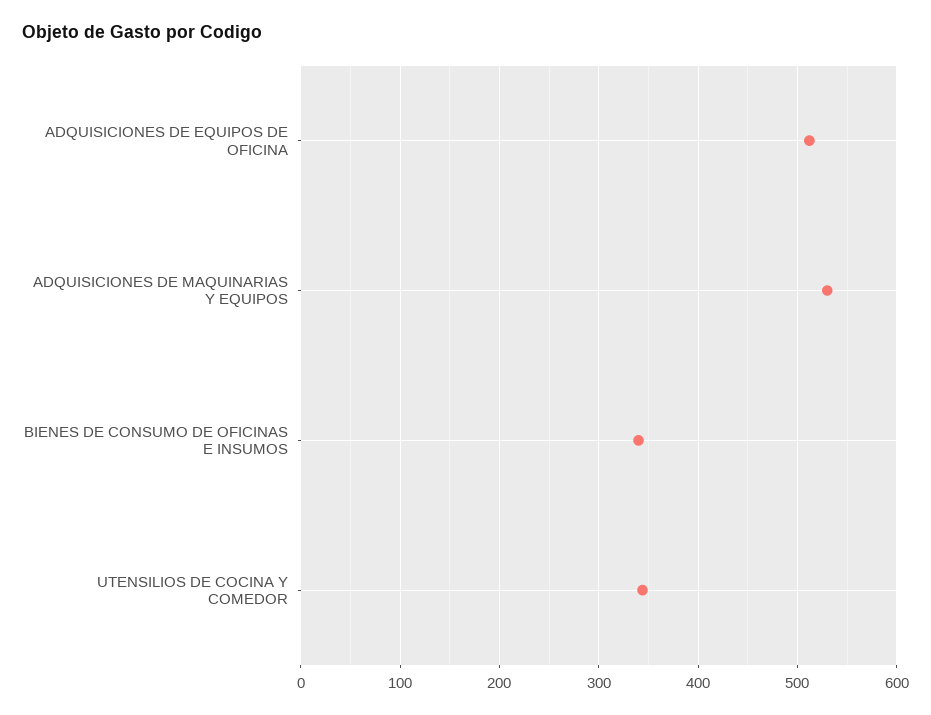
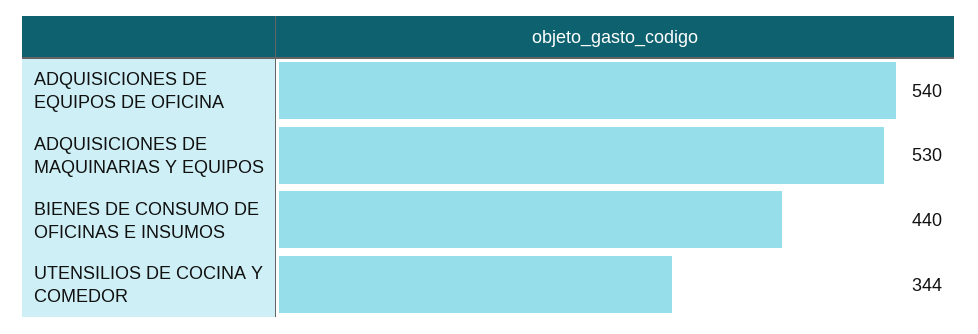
ADQUISICIONES DE EQUIPOS DE OFICINA: 510 -> 540
BIENES DE CONSUMO DE OFICINAS E INSUMOS: 340 -> 440

